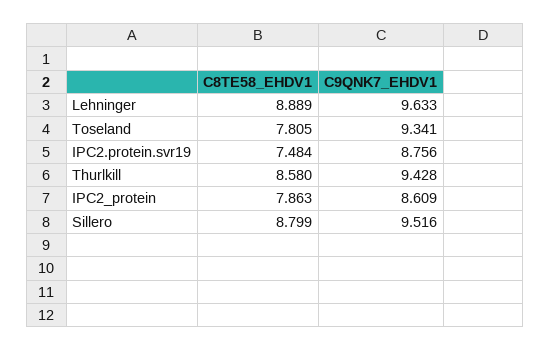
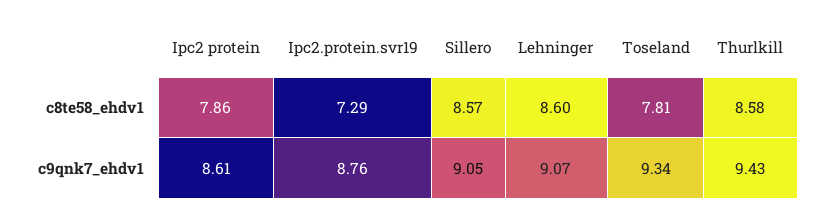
C8TE58_EHDV1, Lehninger: 8.889 -> 8.6
C9QNK7_EHDV1, Lehninger: 9.633 -> 9.07
C8TE58_EHDV1, IPC2.protein.svr19: 7.484 -> 7.29
C8TE58_EHDV1, Sillero: 8.799 -> 8.57
C9QNK7_EHDV1, Sillero: 9.516 -> 9.05

